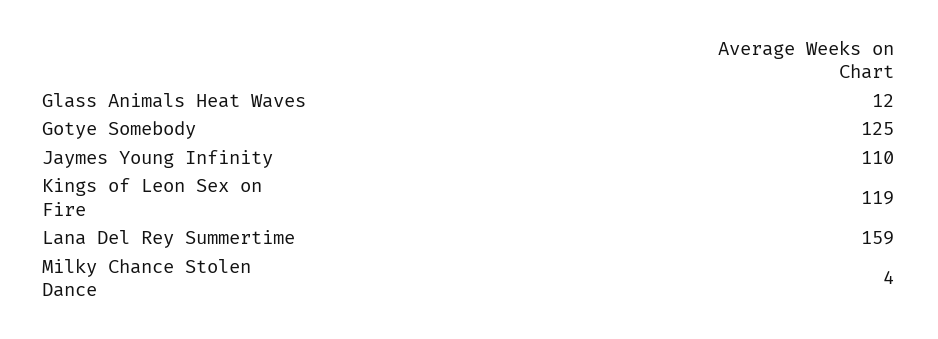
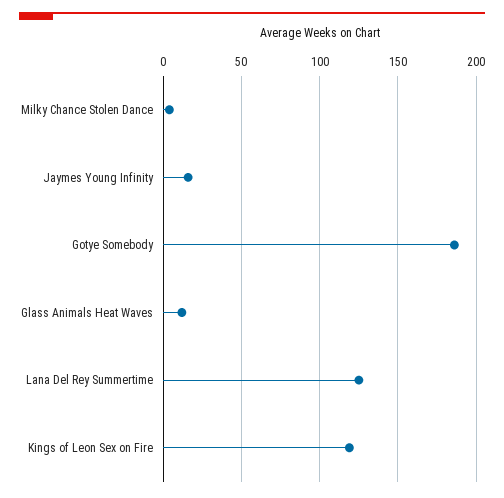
Gotye Somebody: 125 -> 185
Jaymes Young Infinity: 110 -> 15
Lana Del Rey Summertime: 159 -> 125

